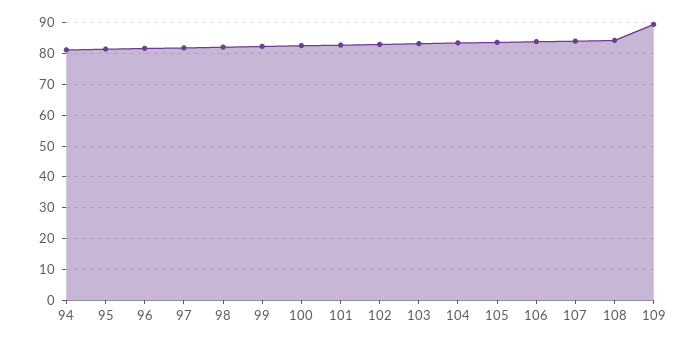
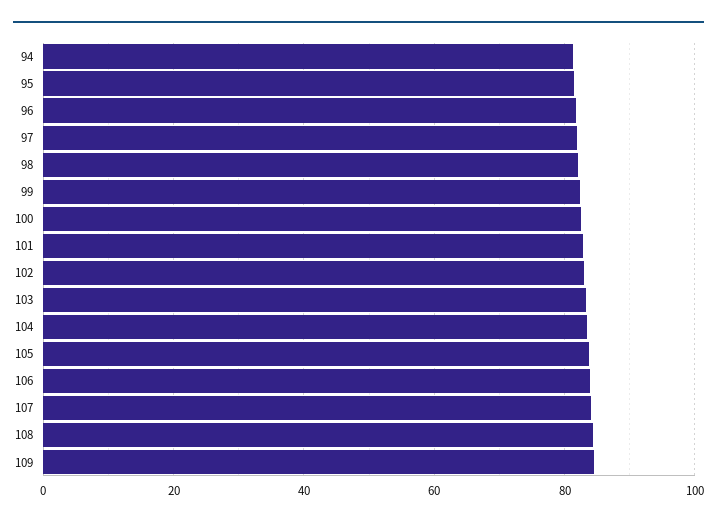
109: 90 -> 84

